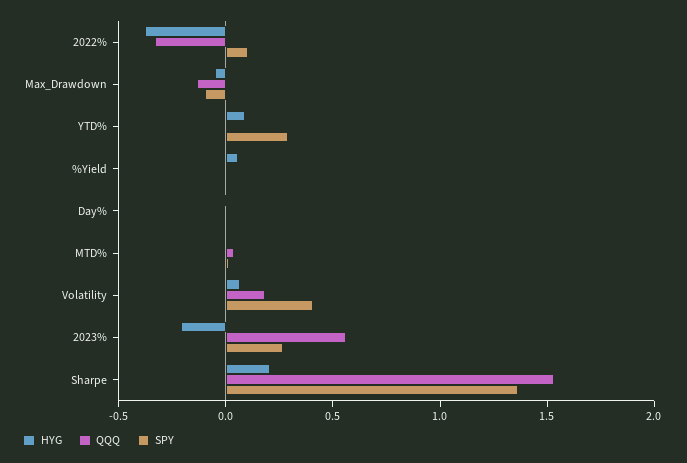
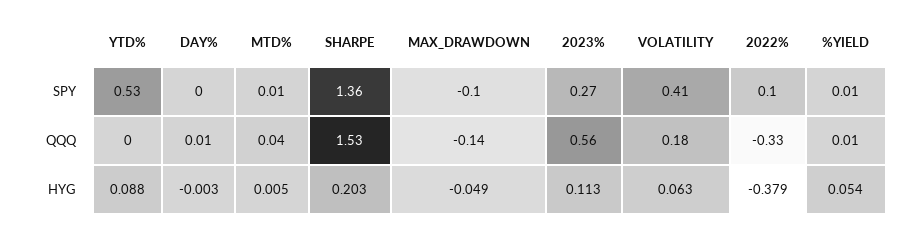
SPY, YTD%: 0.3 -> 0.53
HYG, 2023%: -0.2 -> 0.113

